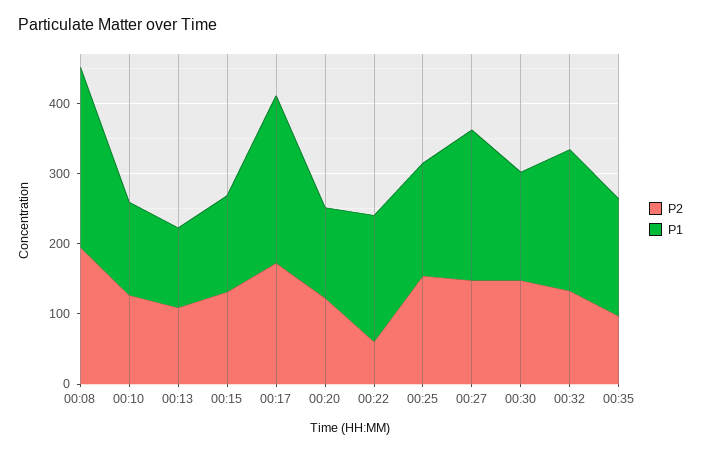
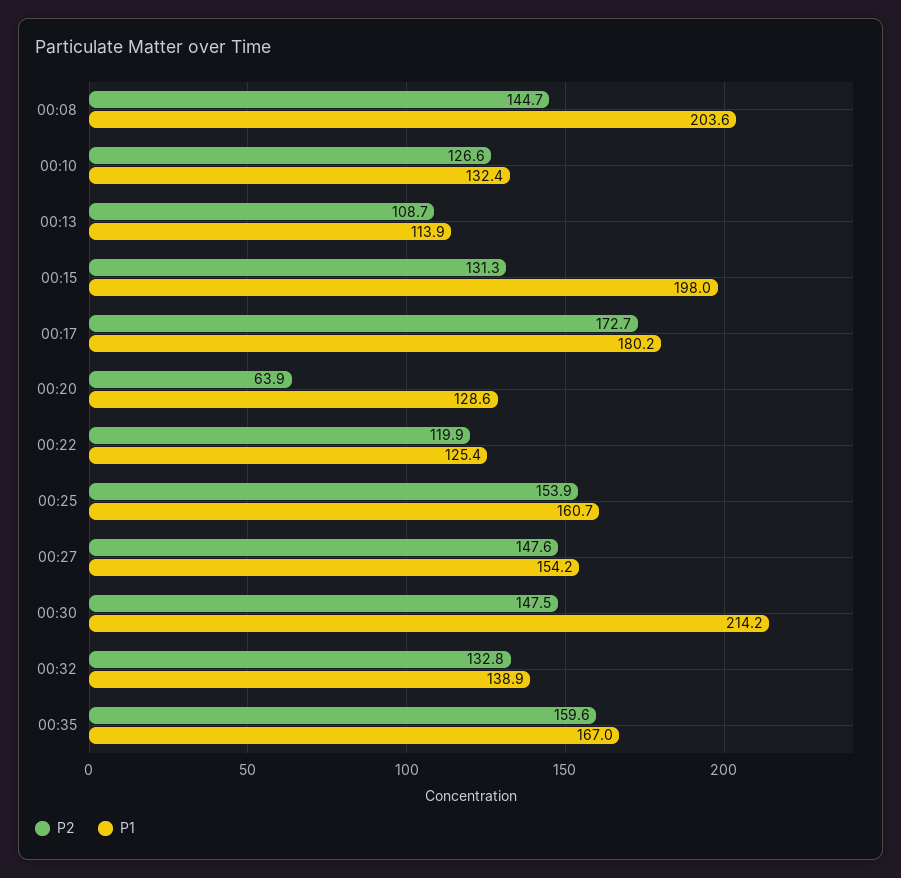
P2, 00:08: 200 -> 144.7
P1, 00:08: 260 -> 203.6
P1, 00:15: 140 -> 198
P1, 00:17: 240 -> 180.2
P2, 00:20: 120 -> 63.9
P2, 00:22: 60 -> 119.9
P1, 00:22: 180 -> 125.4
P1, 00:27: 220 -> 154.2
P1, 00:30: 160 -> 214.2
P1, 00:32: 200 -> 138.9
P2, 00:35: 100 -> 159.6

